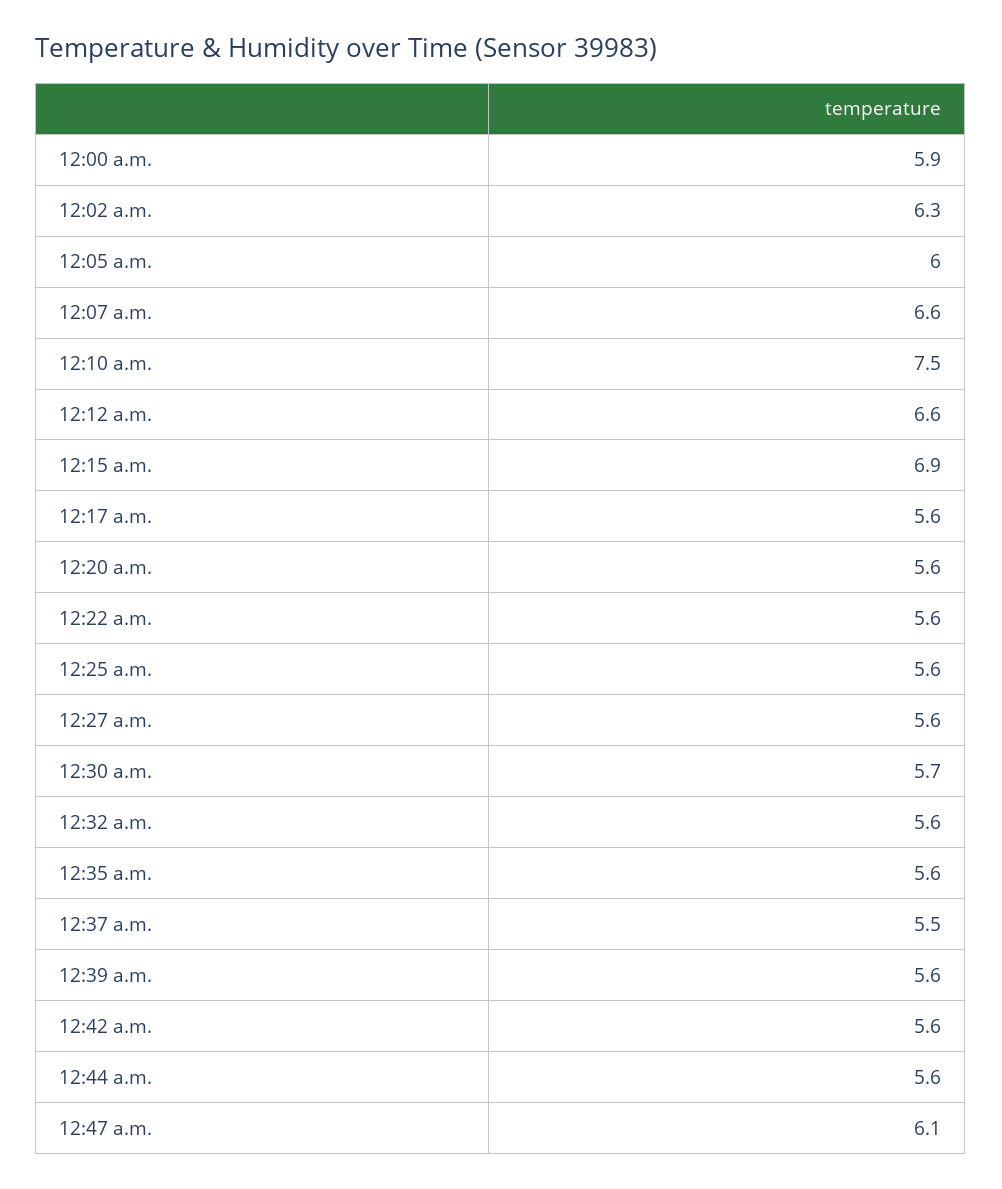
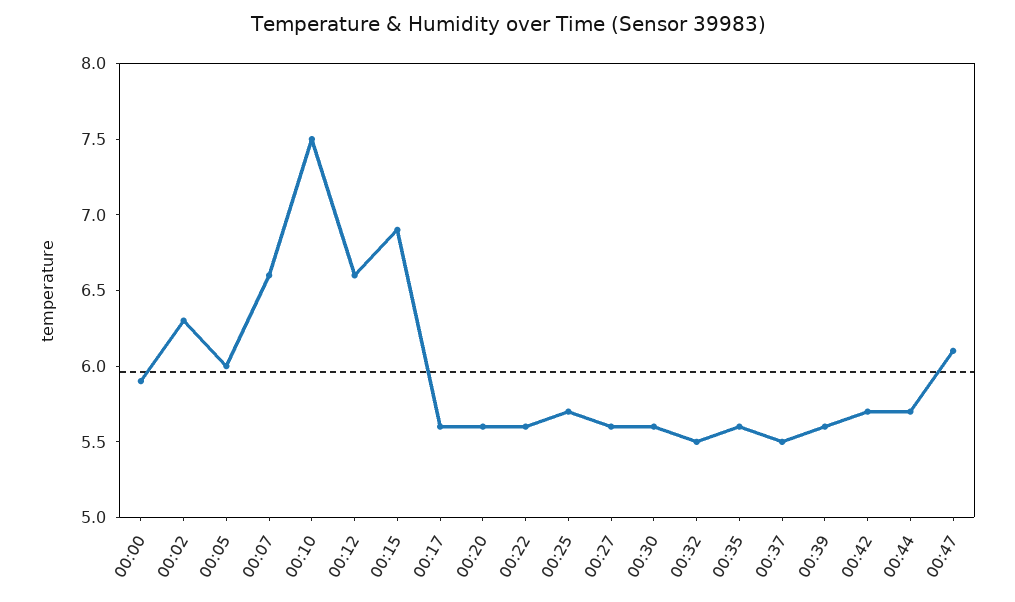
12:25 a.m.: 5.6 -> 5.7
12:30 a.m.: 5.7 -> 5.6
12:32 a.m.: 5.6 -> 5.5
12:42 a.m.: 5.6 -> 5.7
12:44 a.m.: 5.6 -> 5.7

